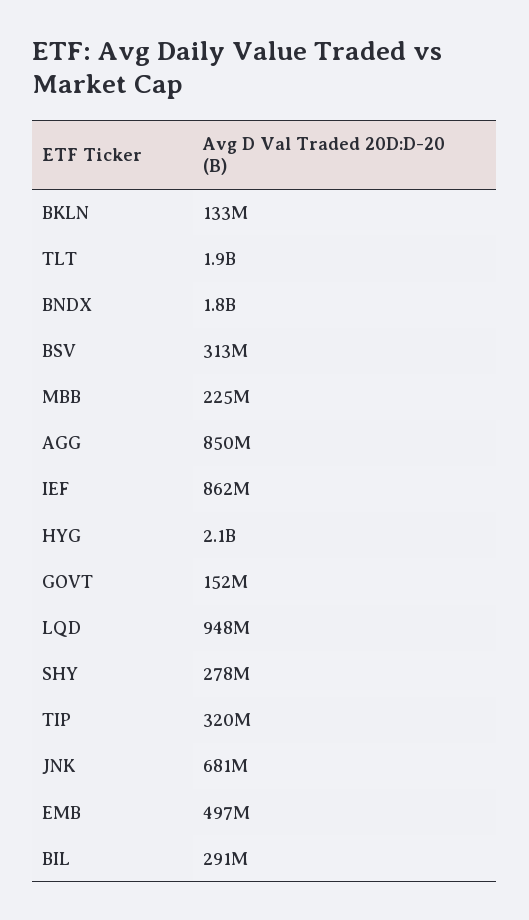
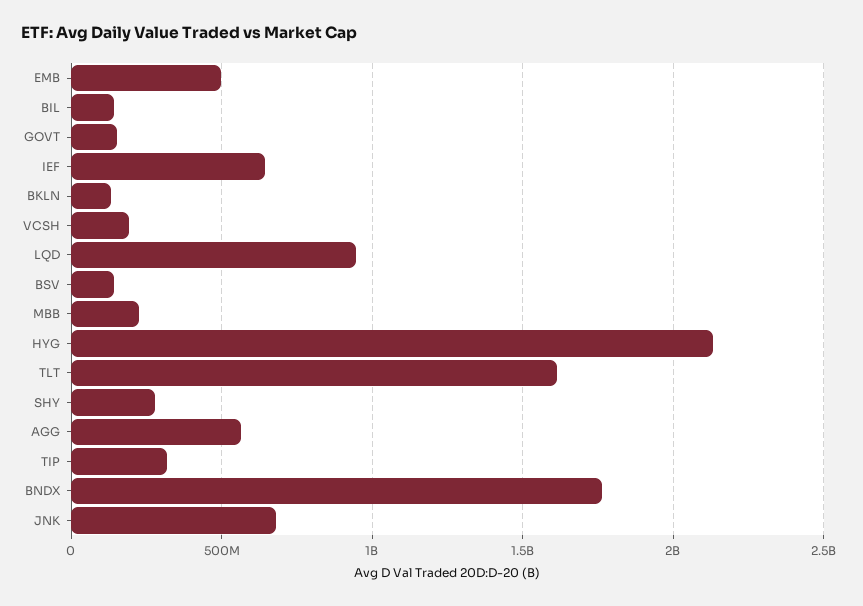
TLT: 1900000000 -> 1600000000
BSV: 313000000 -> 150000000
AGG: 850000000 -> 550000000
IEF: 862000000 -> 650000000
BIL: 291000000 -> 150000000
VCSH: none -> 200000000

